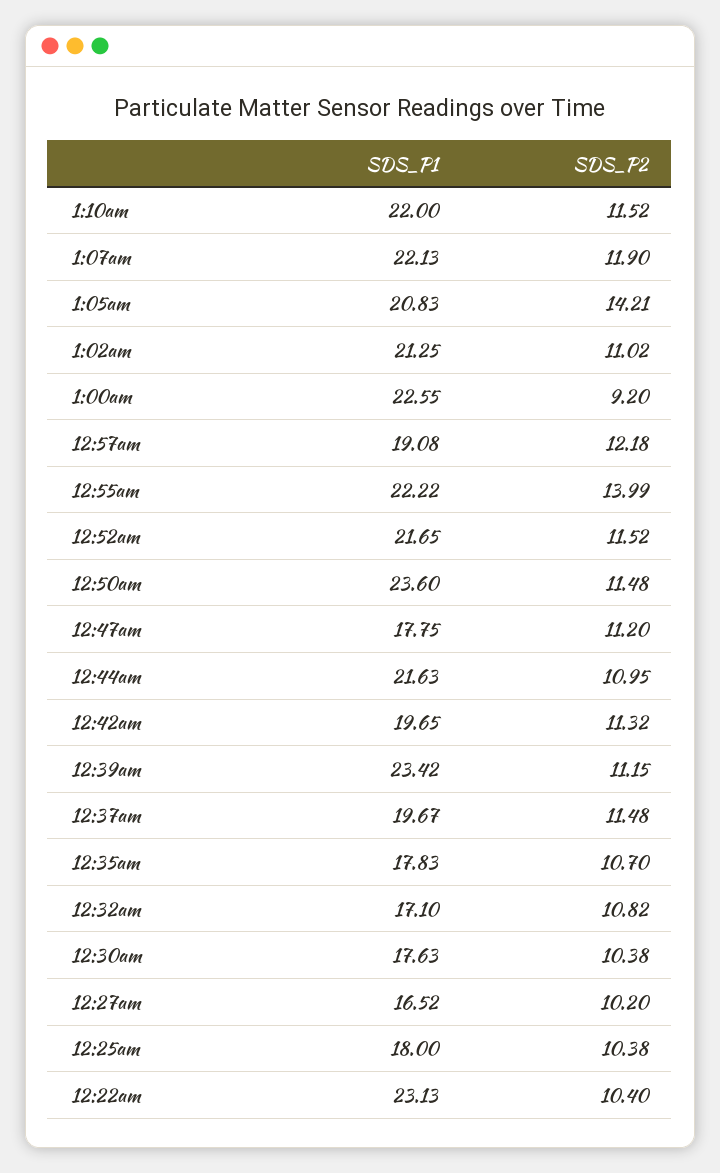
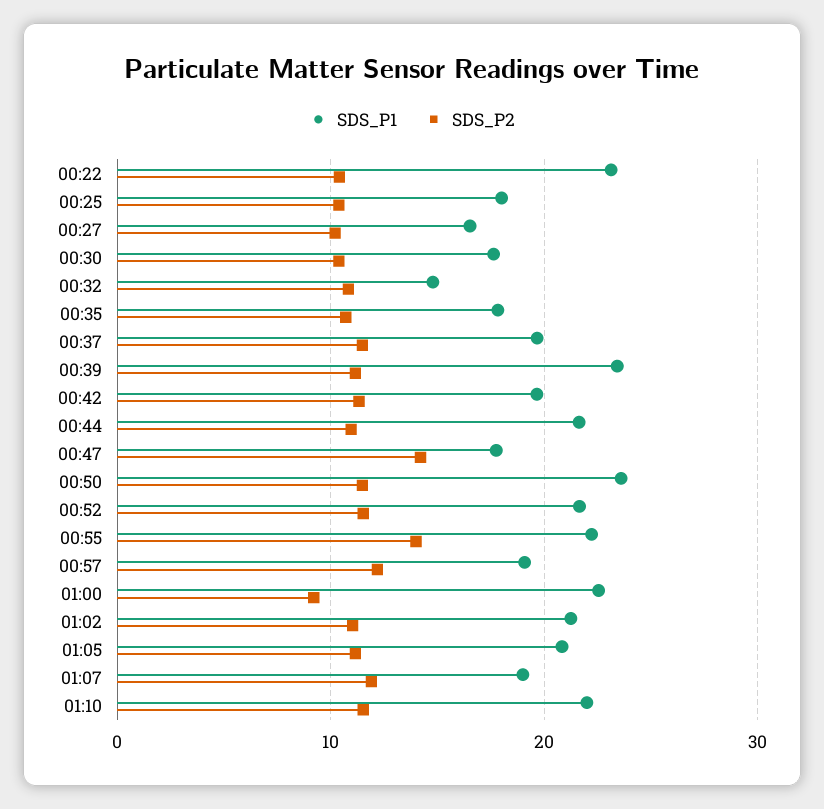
SDS_P1, 1:07am: 22.13 -> 19
SDS_P2, 1:05am: 14.21 -> 11
SDS_P2, 12:47am: 11.2 -> 14
SDS_P1, 12:32am: 17.1 -> 15

